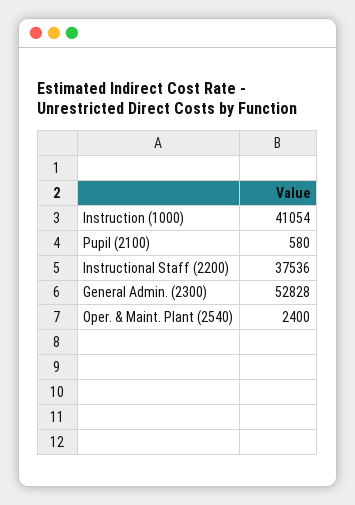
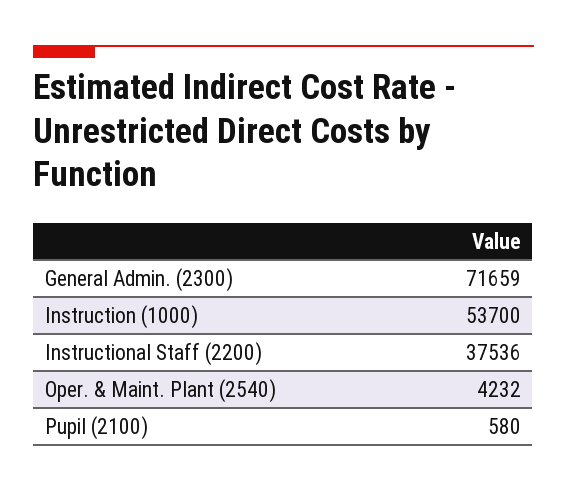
Instruction (1000): 41054 -> 53700
General Admin. (2300): 52828 -> 71659
Oper. & Maint. Plant (2540): 2400 -> 4232

